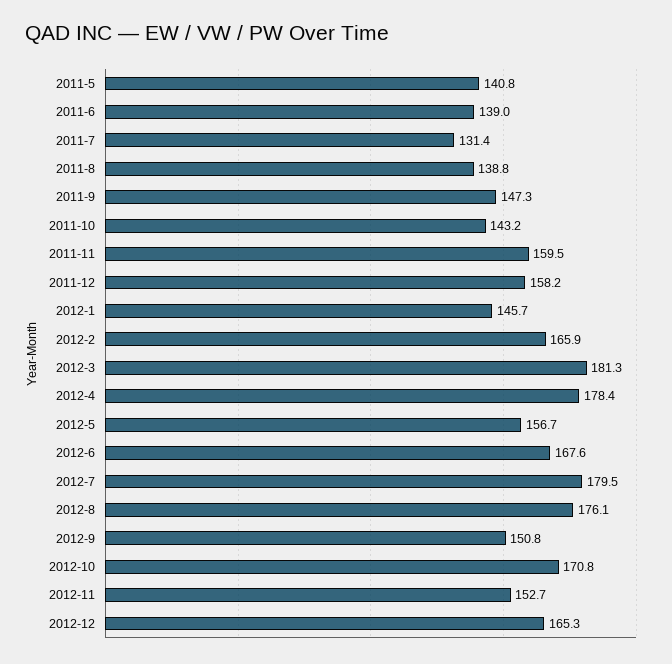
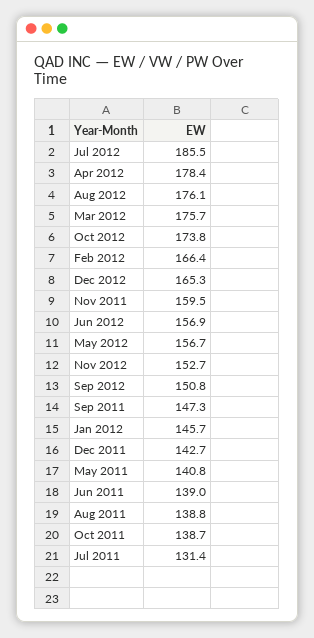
2011-10: 143.2 -> 138.7
2011-12: 158.2 -> 142.7
2012-2: 165.9 -> 166.4
2012-3: 181.3 -> 175.7
2012-6: 167.6 -> 156.9
2012-7: 179.5 -> 185.5
2012-10: 170.8 -> 173.8

